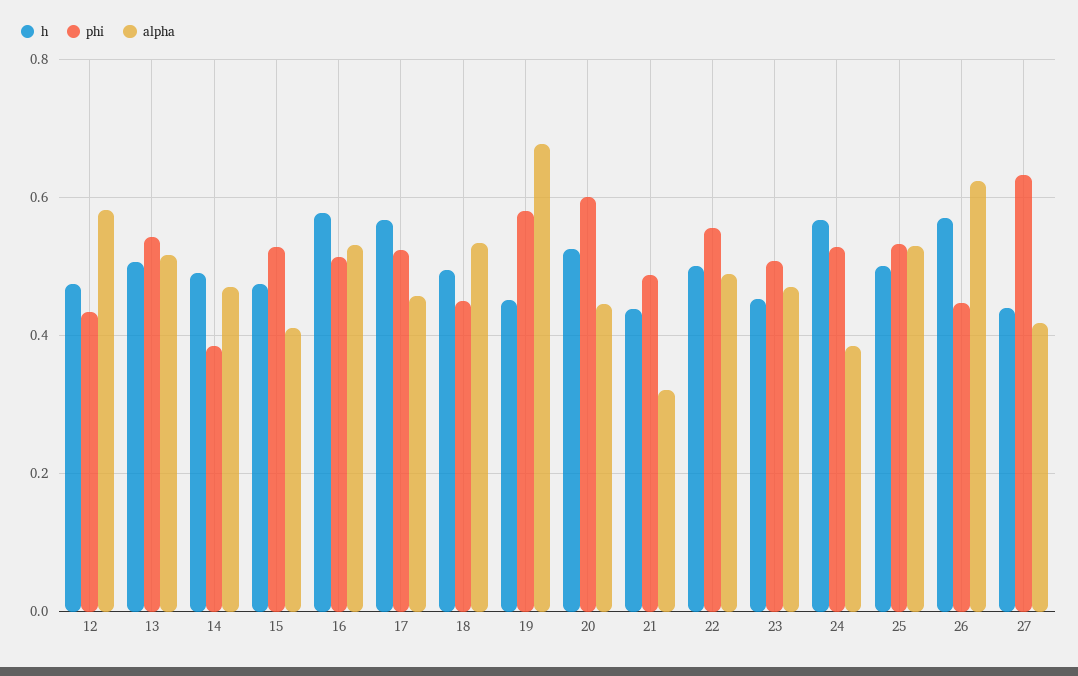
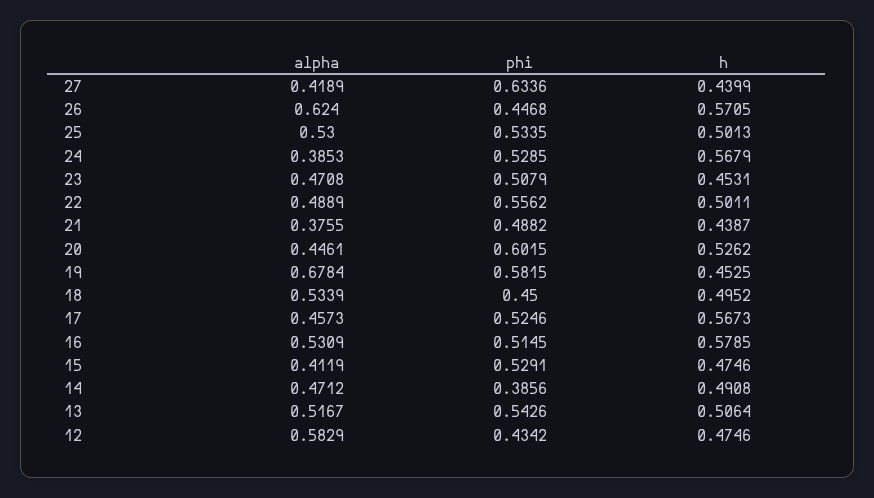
alpha, 21: 0.32 -> 0.3755

